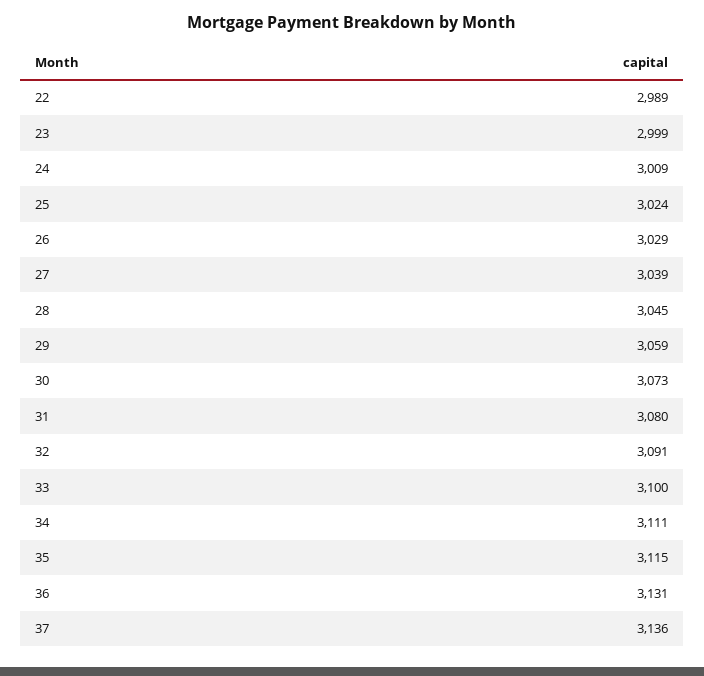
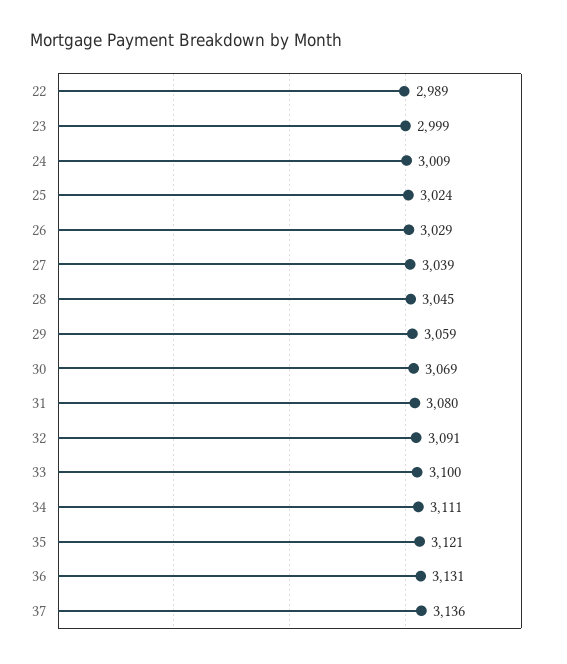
30: 3073 -> 3069
35: 3115 -> 3121

